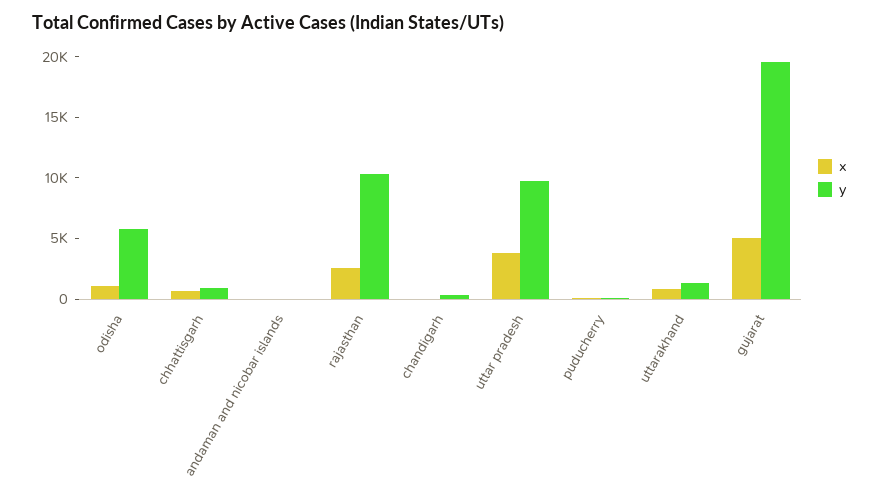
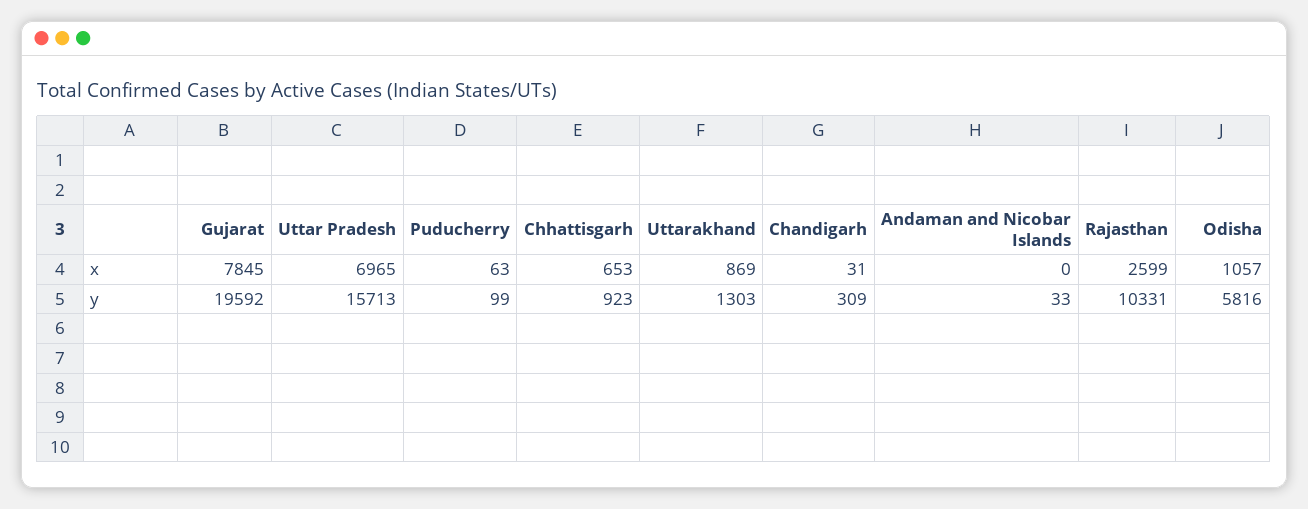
x, uttar pradesh: 4000 -> 6965
y, uttar pradesh: 10000 -> 15713
x, gujarat: 5000 -> 7845

